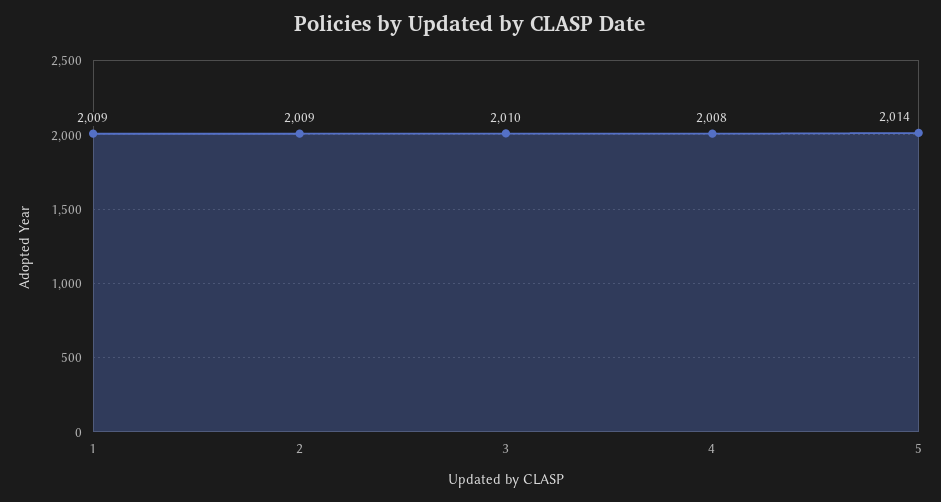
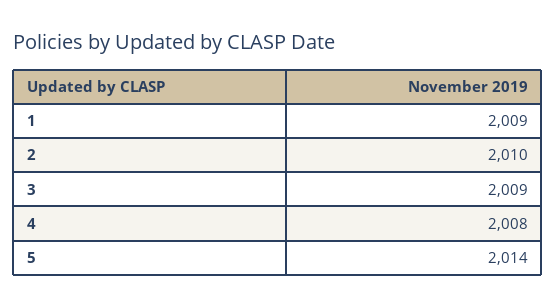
2: 2009 -> 2010
3: 2010 -> 2009

